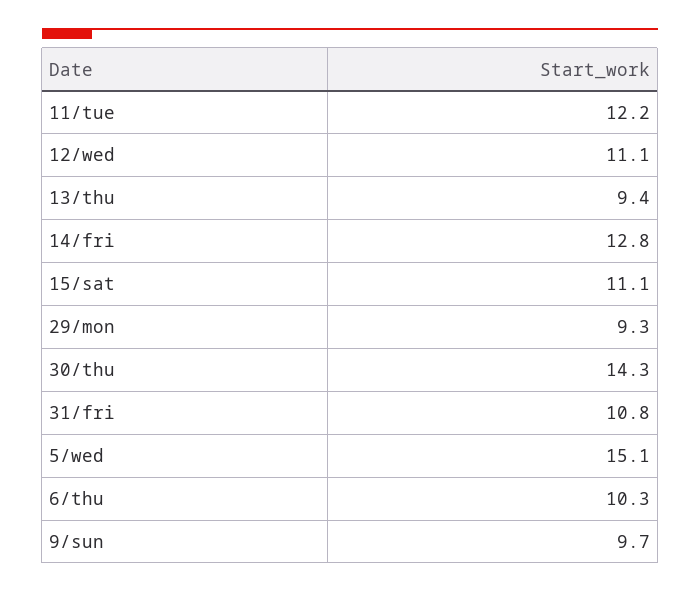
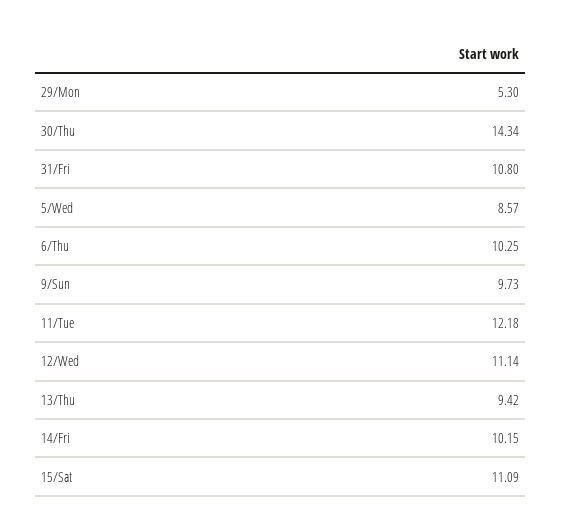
14/fri: 12.8 -> 10.15
29/mon: 9.3 -> 5.3
5/wed: 15.1 -> 8.57

